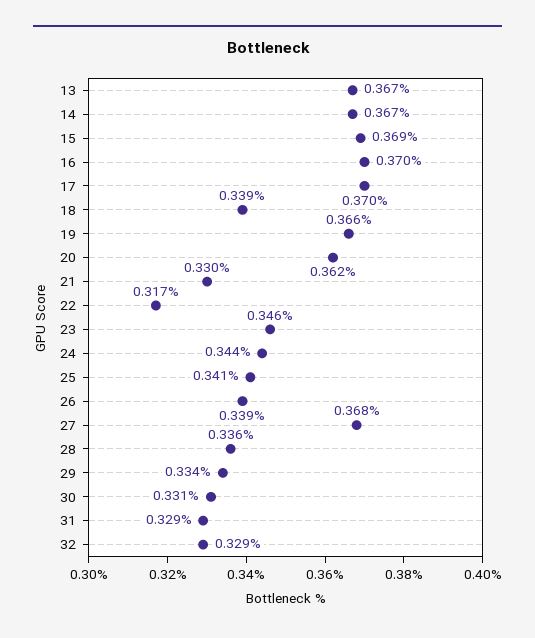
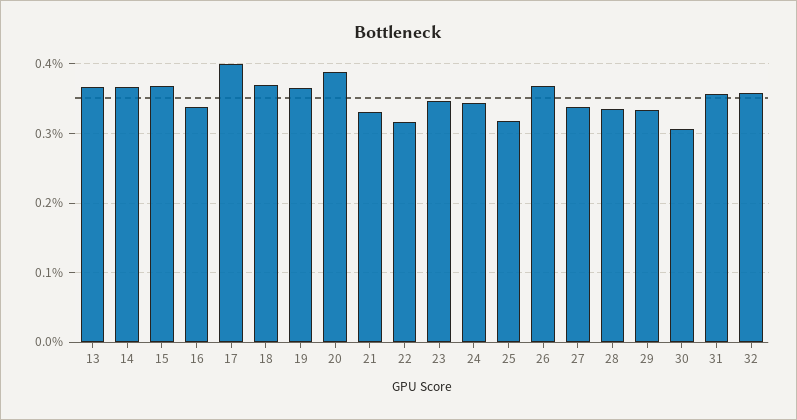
16: 0.37 -> 0.34
17: 0.37 -> 0.4
18: 0.339 -> 0.37
20: 0.362 -> 0.39
25: 0.341 -> 0.32
26: 0.339 -> 0.37
27: 0.368 -> 0.34
30: 0.331 -> 0.31
31: 0.329 -> 0.36
32: 0.329 -> 0.36

